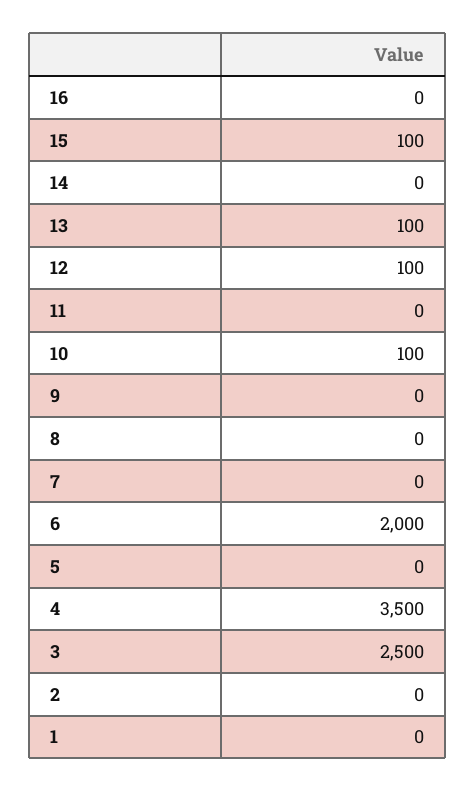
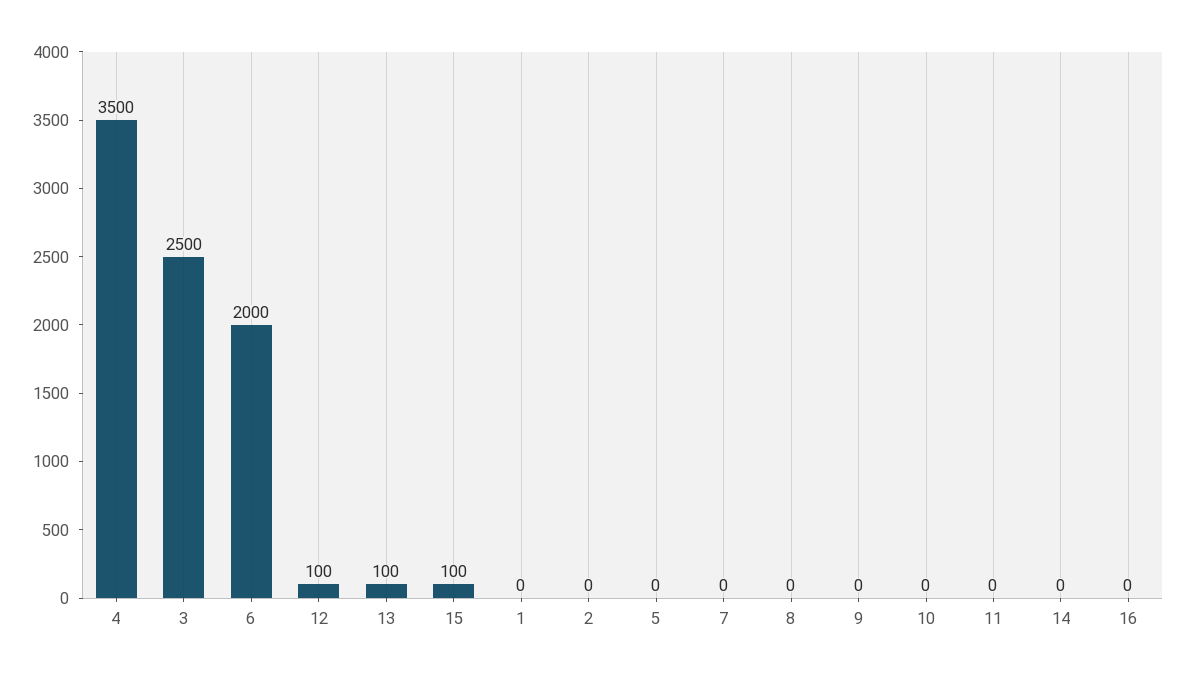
10: 100 -> 0

